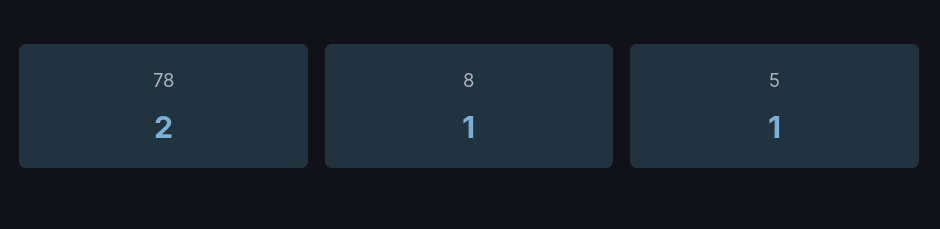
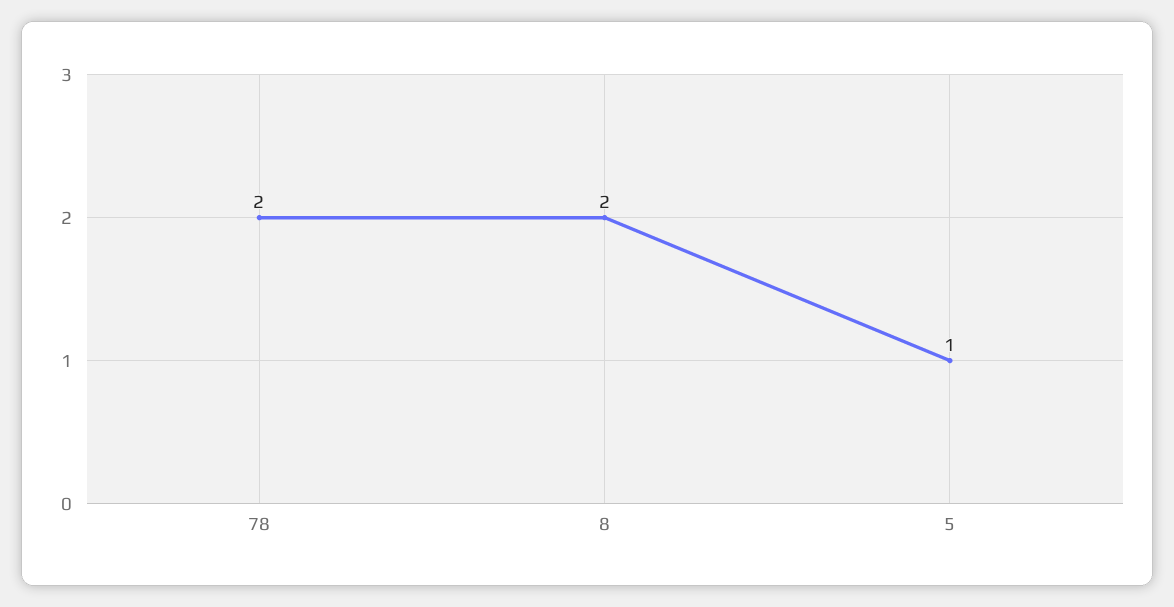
8: 1 -> 2

